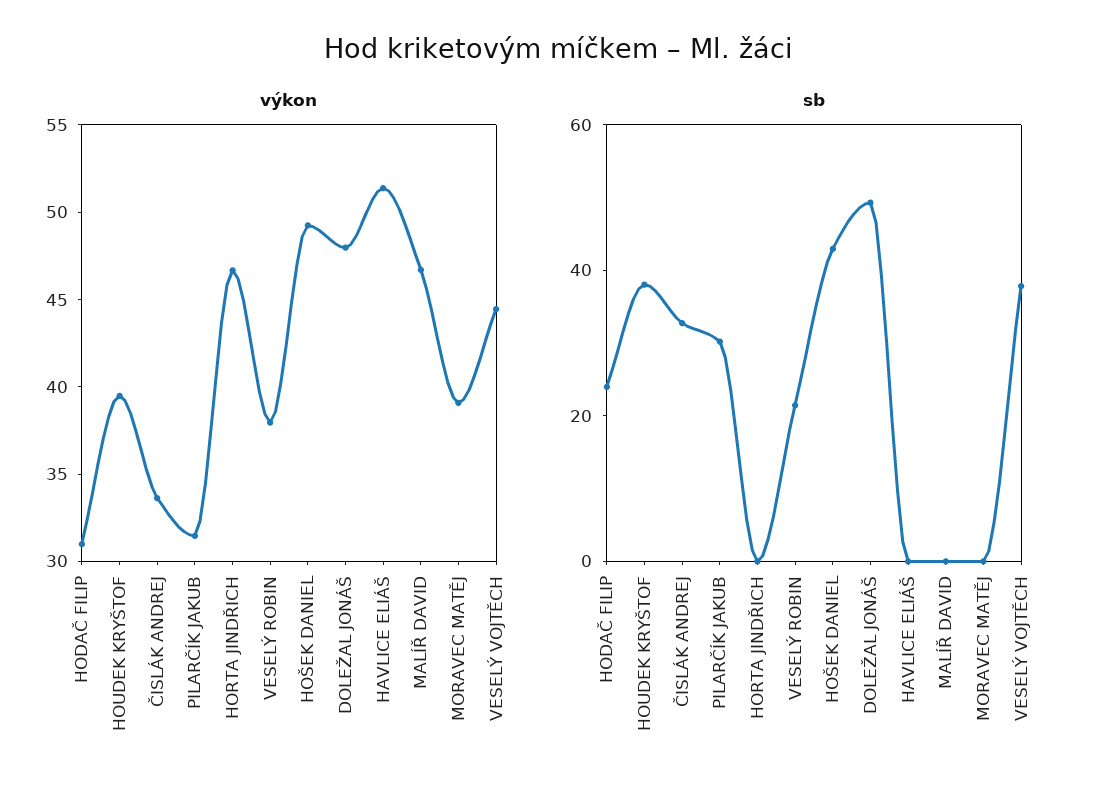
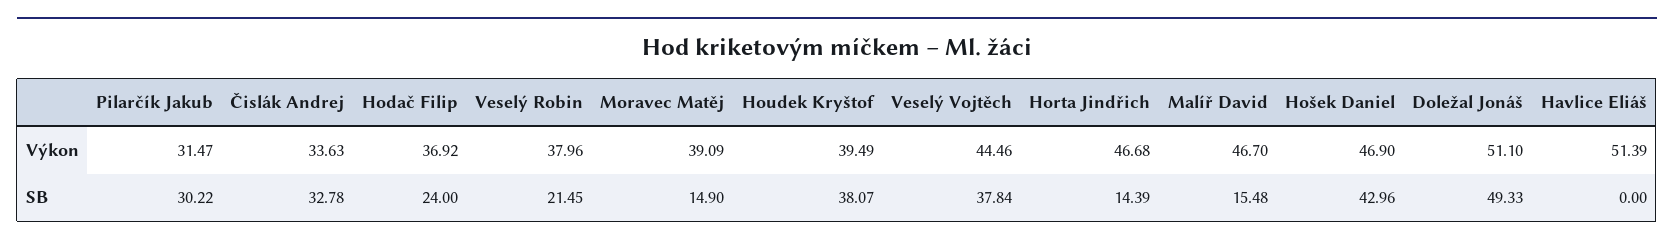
výkon, HODAČ FILIP: 31 -> 36.92
výkon, HOŠEK DANIEL: 49 -> 46.9
výkon, DOLEŽAL JONÁŠ: 48 -> 51.1
sb, HORTA JINDŘICH: 0 -> 14.39
sb, MALÍŘ DAVID: 0 -> 15.48
sb, MORAVEC MATĚJ: 0 -> 14.9

